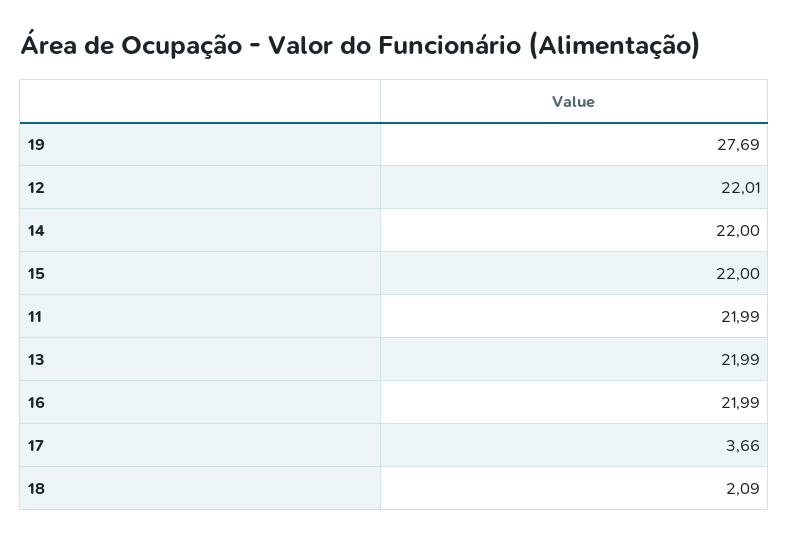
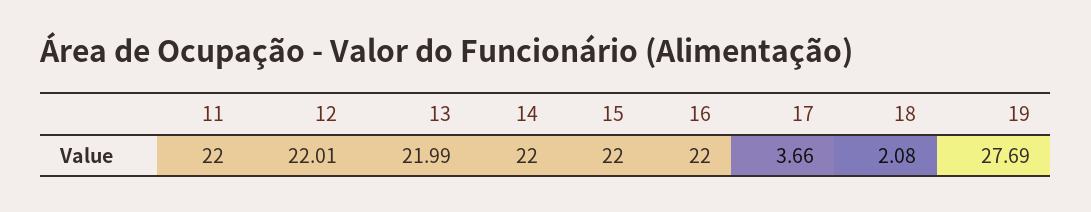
11: 21.99 -> 22
16: 21.99 -> 22
18: 2.09 -> 2.08

